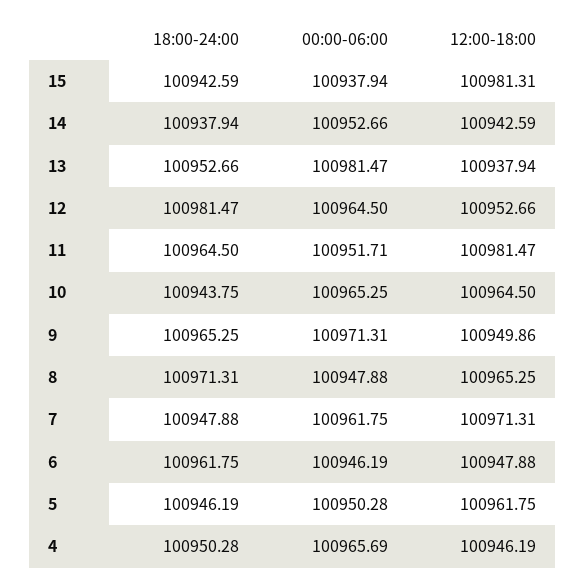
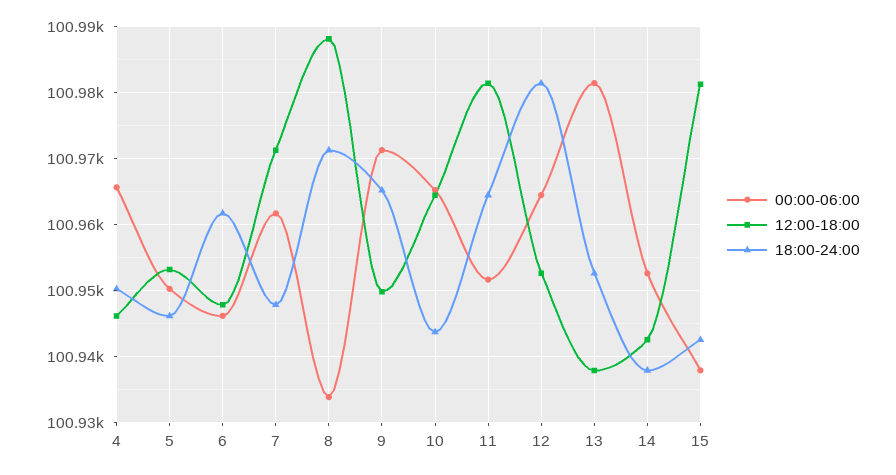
00:00-06:00, 8: 100947.88 -> 100934
12:00-18:00, 8: 100965.25 -> 100988
12:00-18:00, 5: 100961.75 -> 100953

